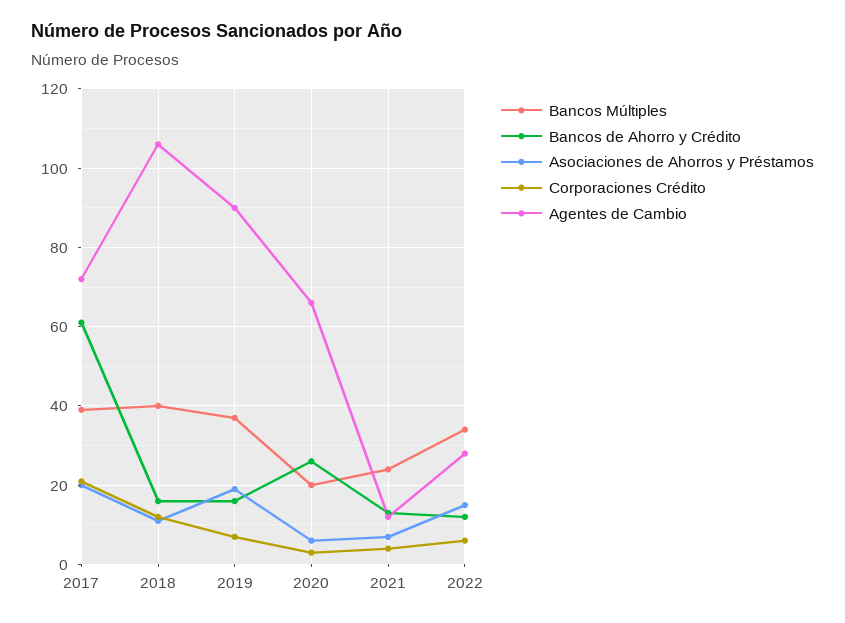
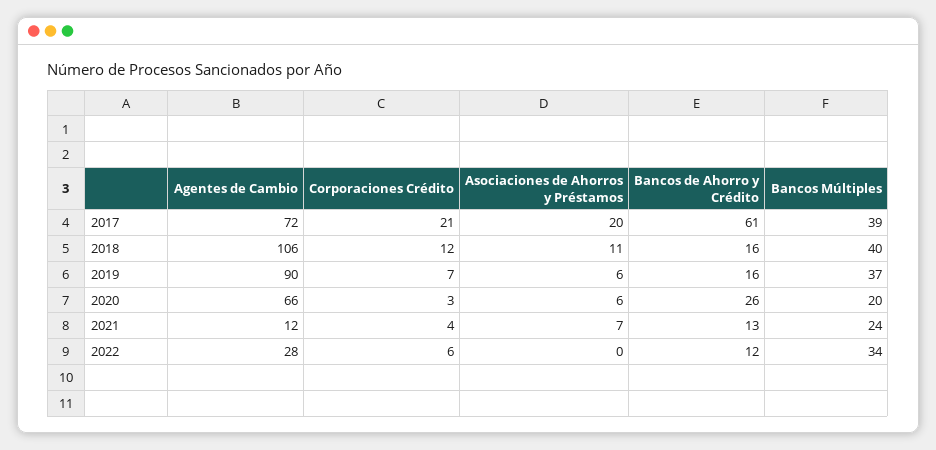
Asociaciones de Ahorros y Préstamos, 2019: 20 -> 6
Asociaciones de Ahorros y Préstamos, 2022: 15 -> 0

